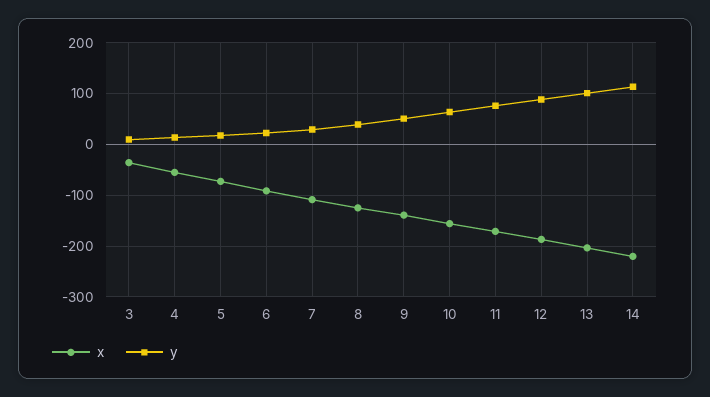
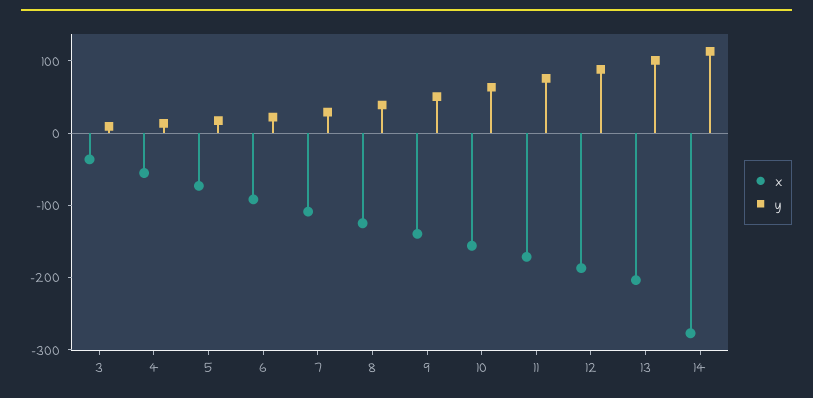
x, 14: -220 -> -280

